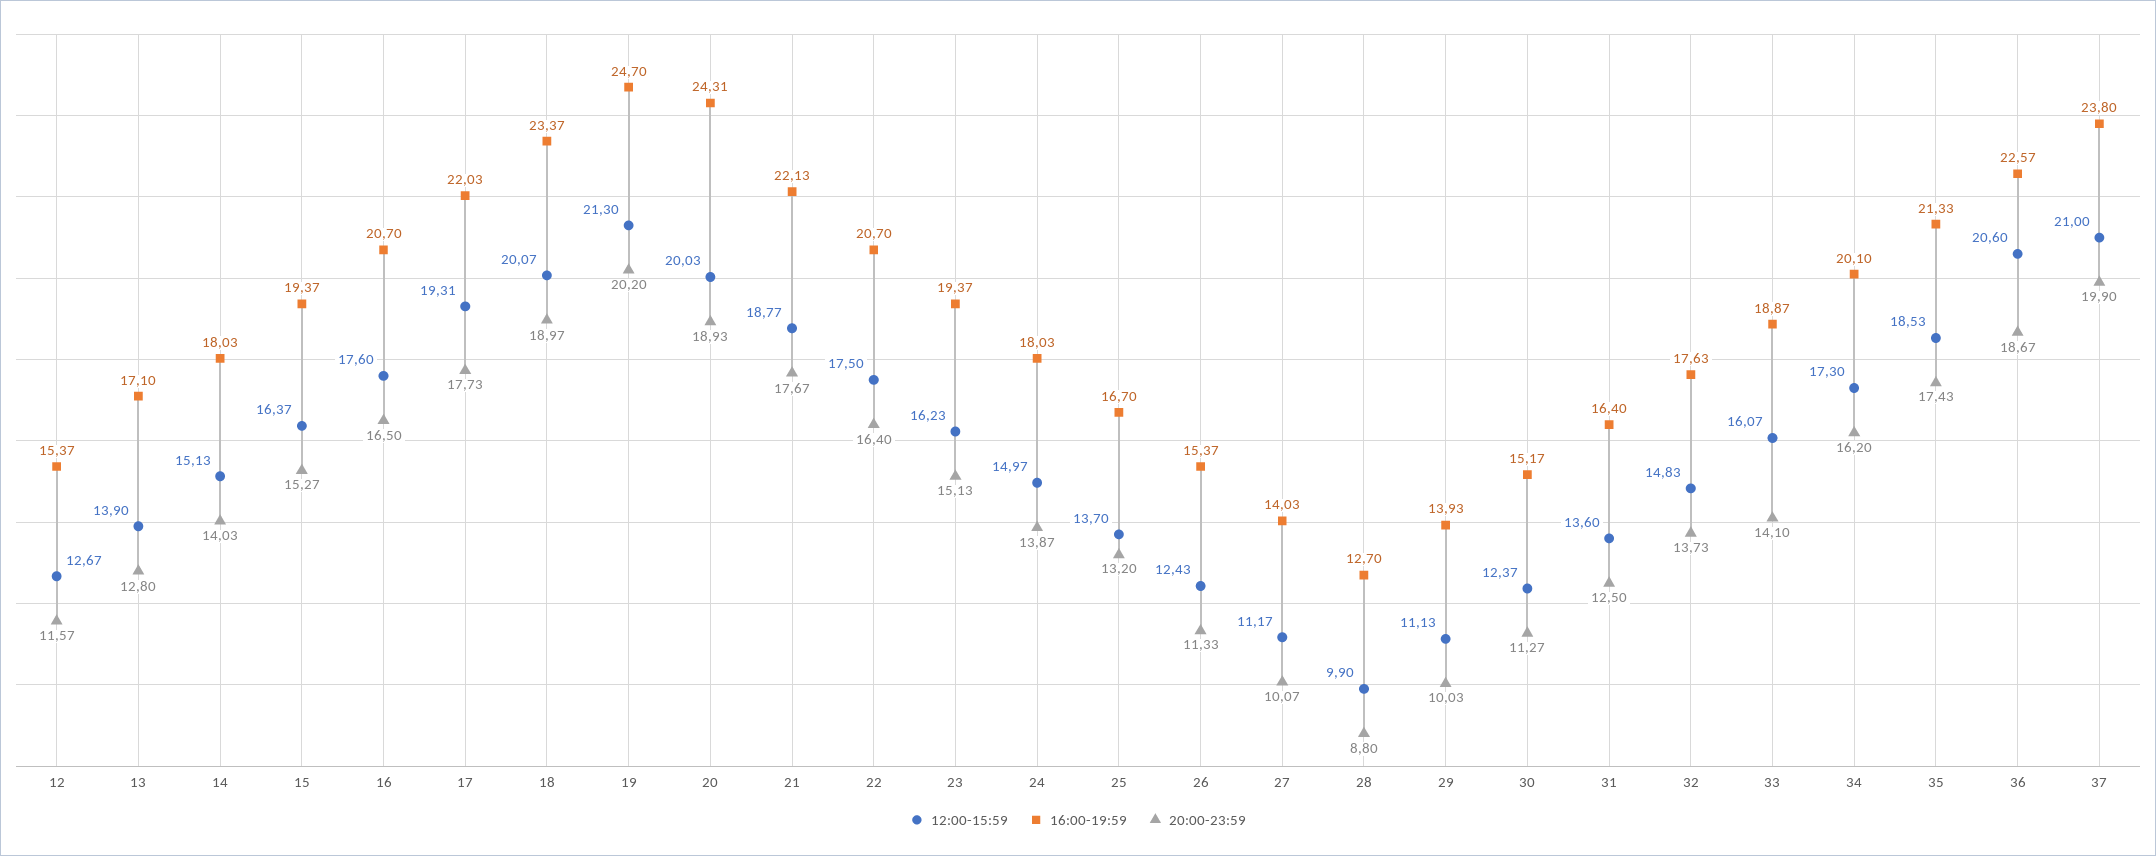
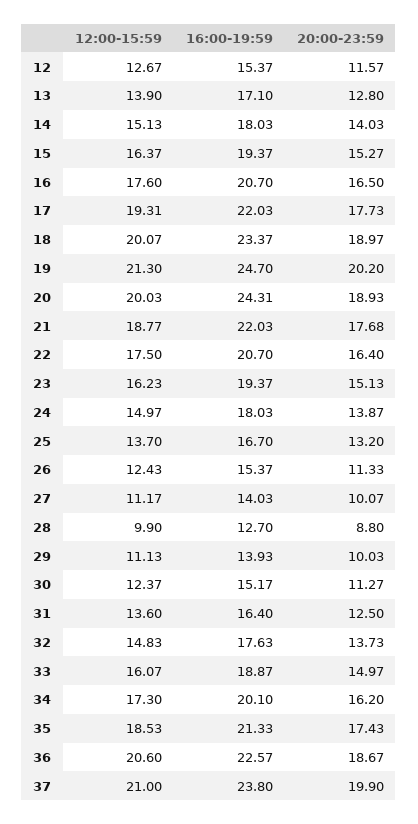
16:00-19:59, 21: 22.13 -> 22.03
20:00-23:59, 21: 17.67 -> 17.68
20:00-23:59, 33: 14.1 -> 14.97

